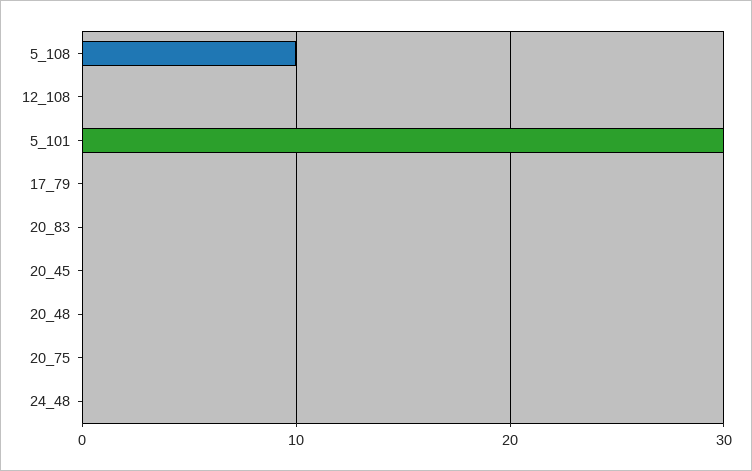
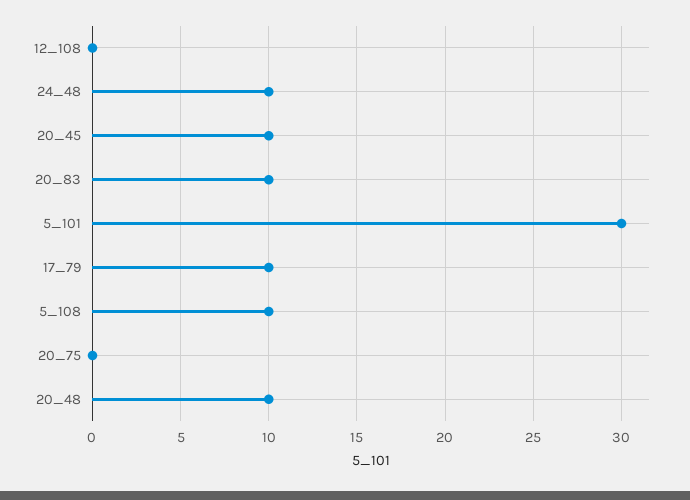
17_79: 0 -> 10
20_83: 0 -> 10
20_45: 0 -> 10
20_48: 0 -> 10
24_48: 0 -> 10

